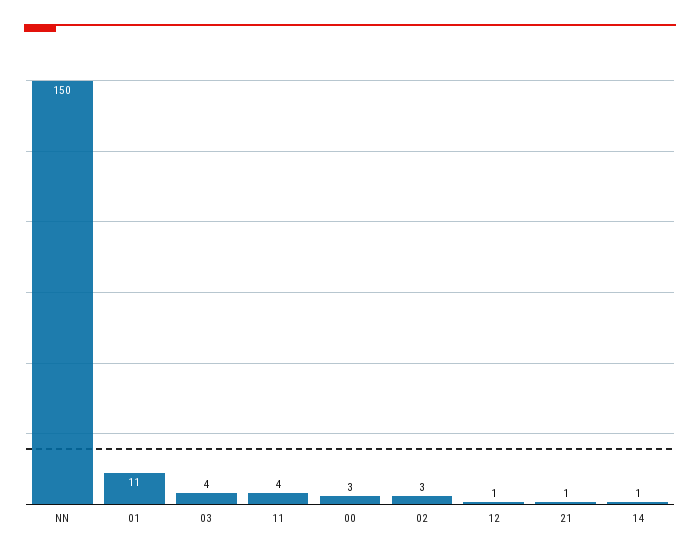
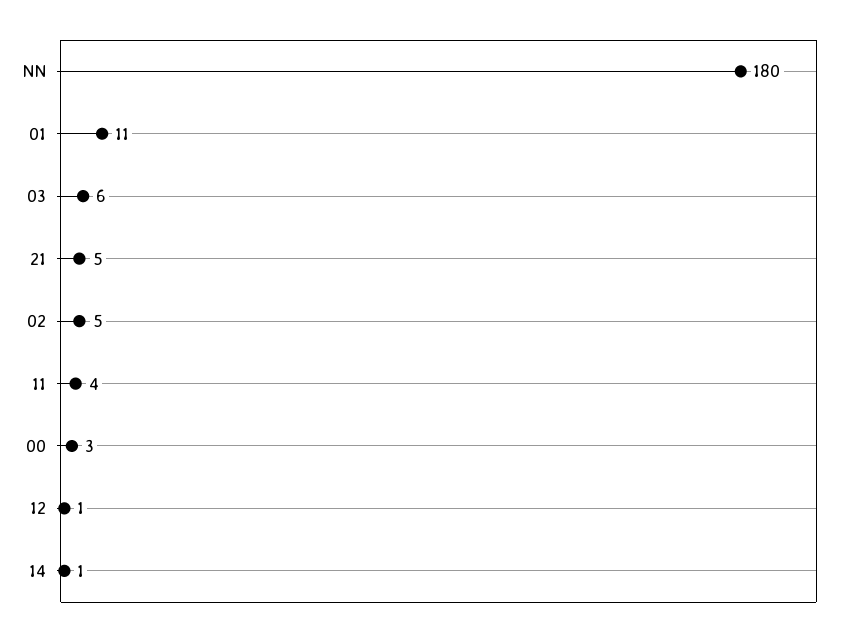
NN: 150 -> 180
03: 4 -> 6
02: 3 -> 5
21: 1 -> 5

